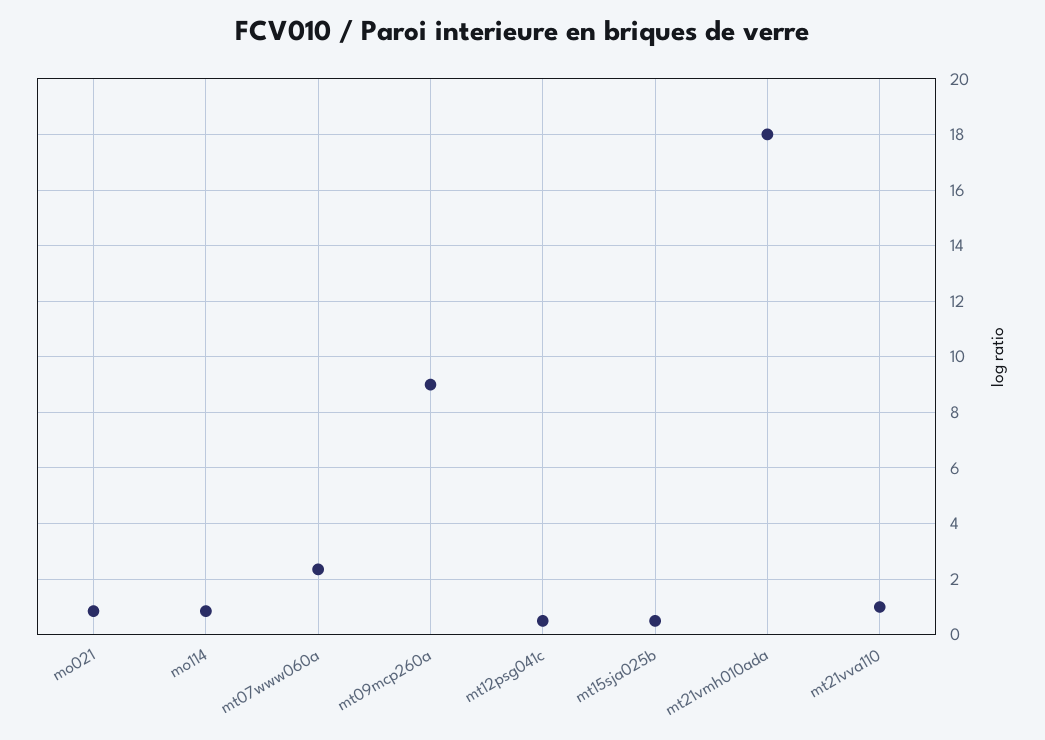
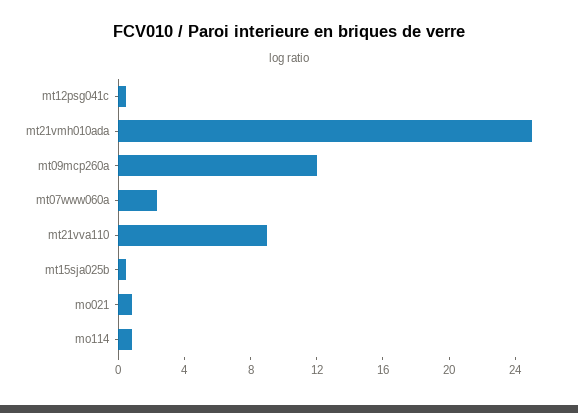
mt09mcp260a: 9 -> 12
mt21vmh010ada: 18 -> 25
mt21vva110: 1 -> 9

